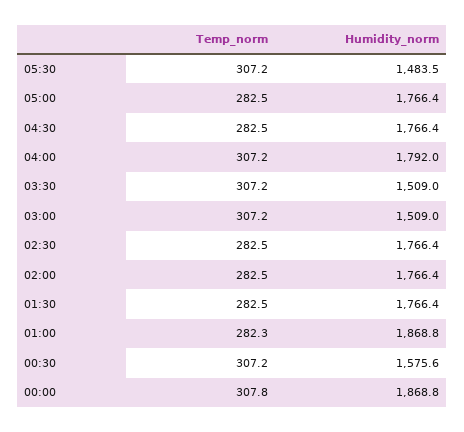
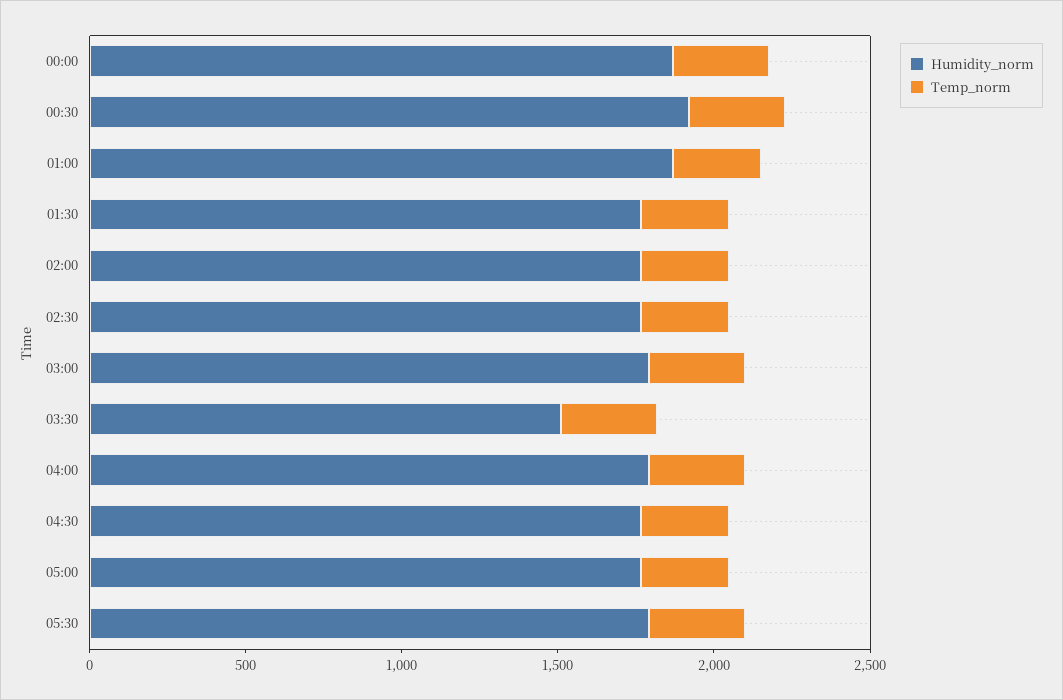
Humidity_norm, 05:30: 1483.5 -> 1800
Humidity_norm, 03:00: 1509 -> 1800
Humidity_norm, 00:30: 1575.6 -> 1900

